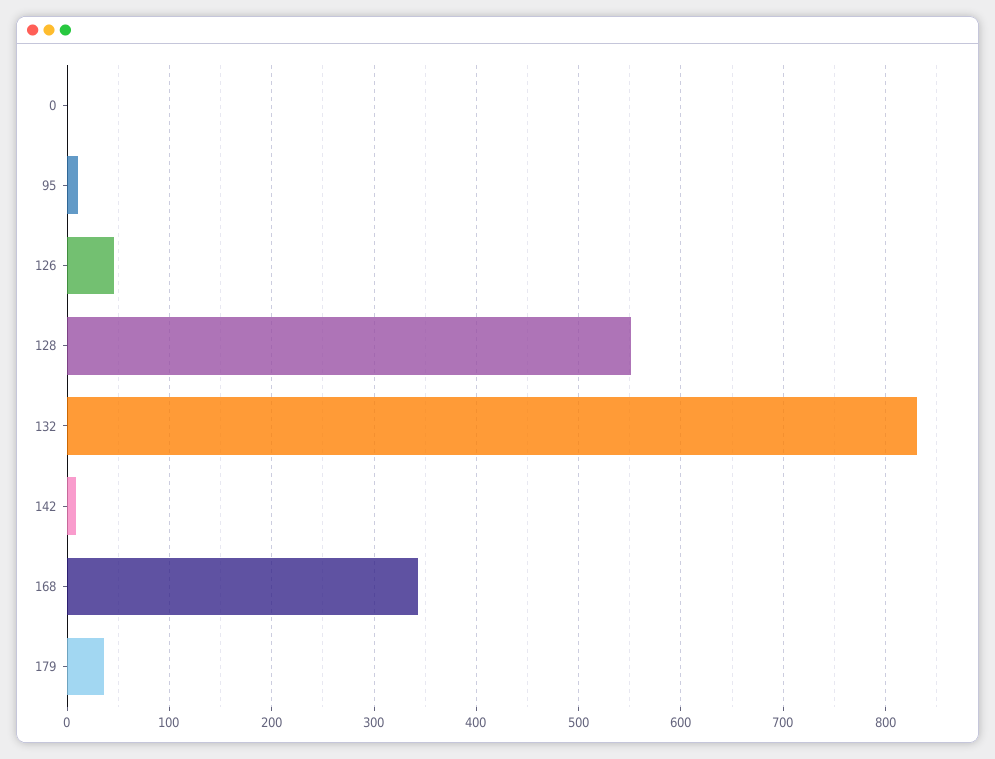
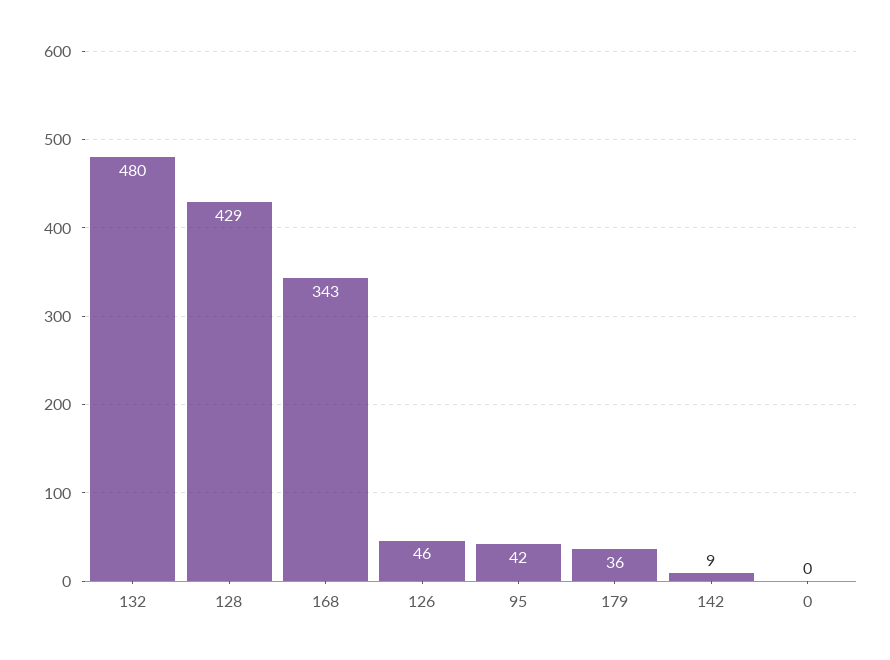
95: 10 -> 42
128: 550 -> 429
132: 830 -> 480

